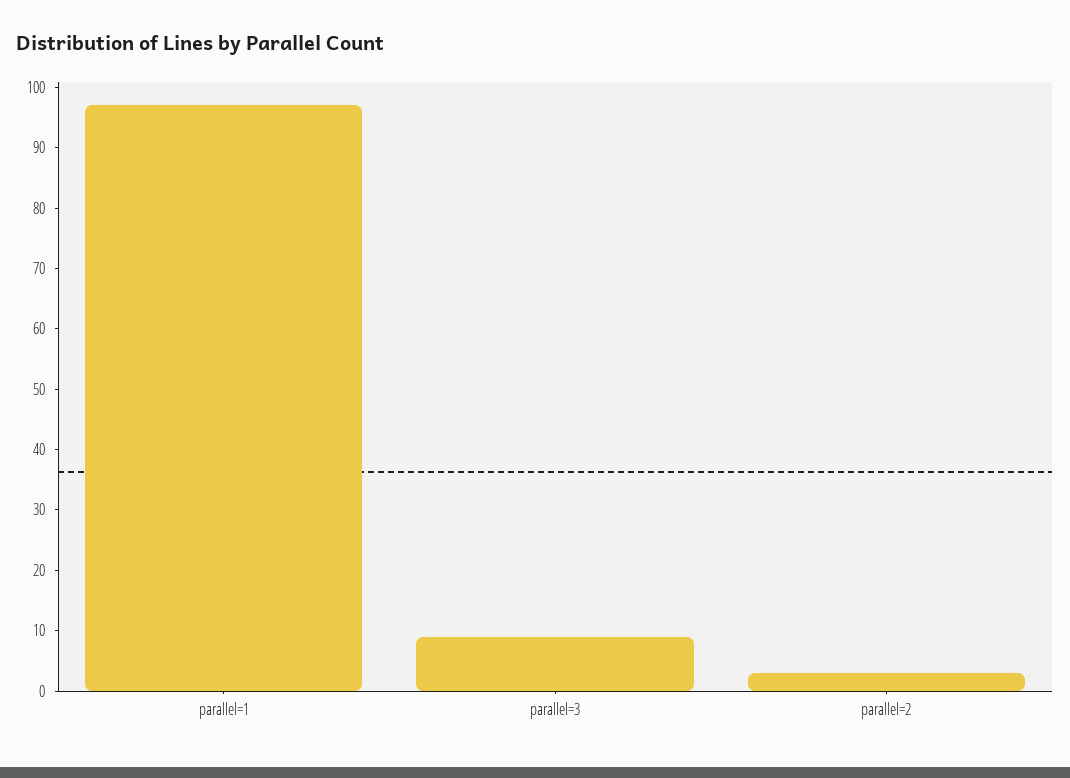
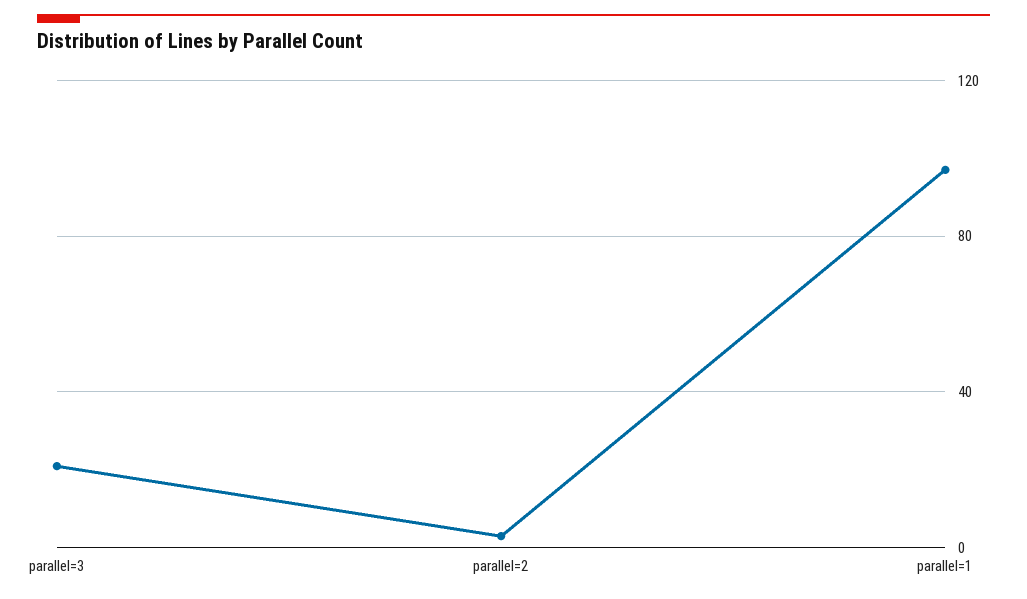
parallel=3: 10 -> 20

